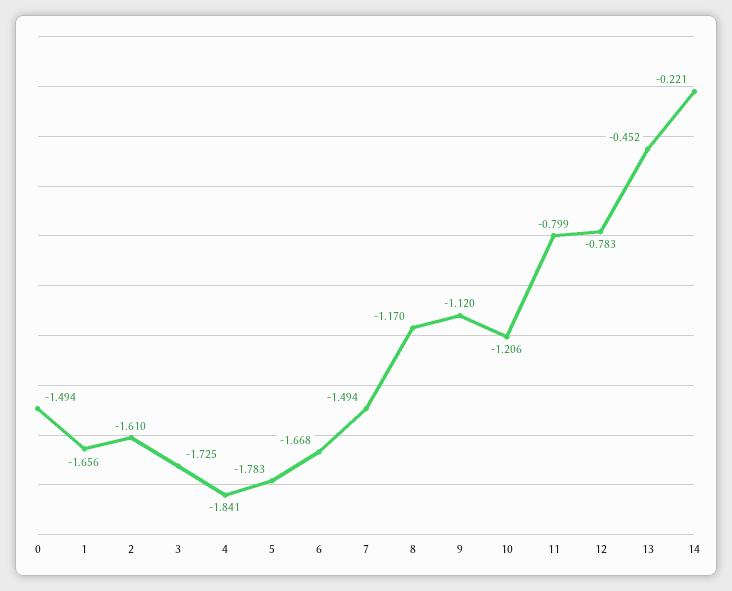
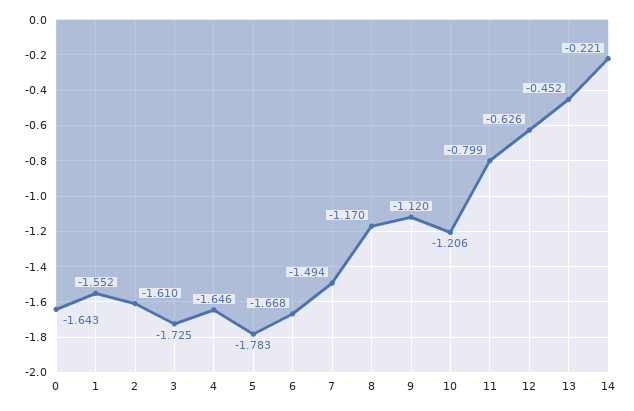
0: -1.494 -> -1.643
1: -1.656 -> -1.552
4: -1.841 -> -1.646
12: -0.783 -> -0.626

